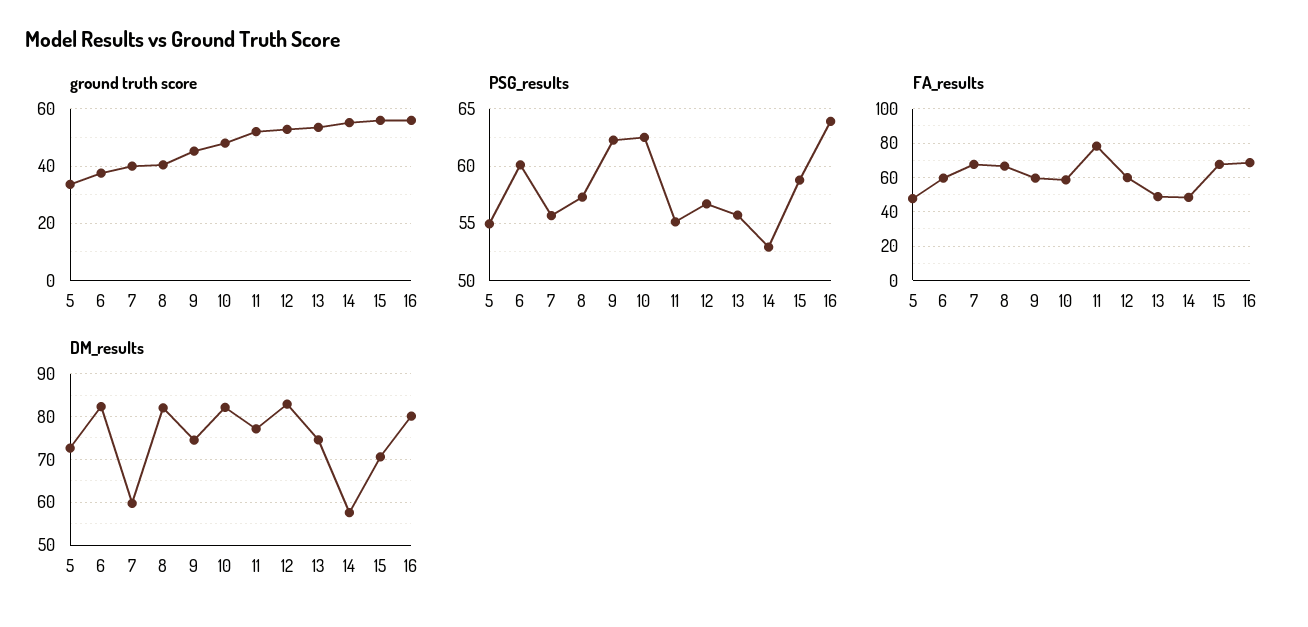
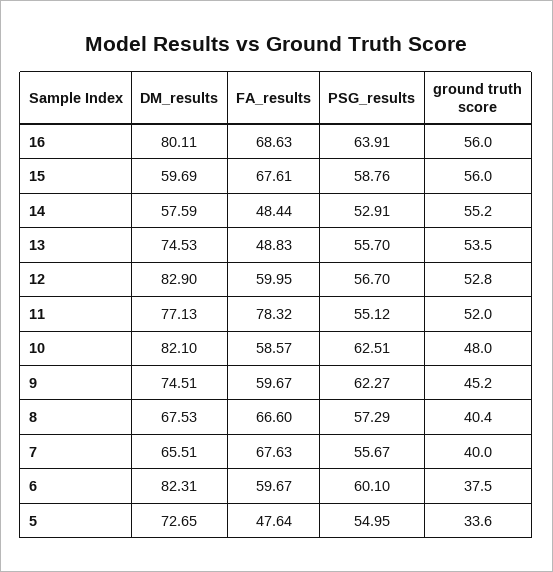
DM_results, 7: 60 -> 65.51
DM_results, 8: 82 -> 67.53
DM_results, 15: 70 -> 59.69

